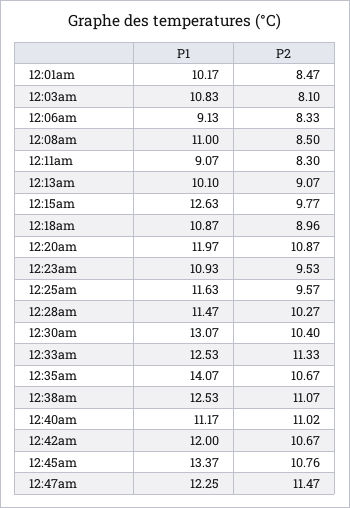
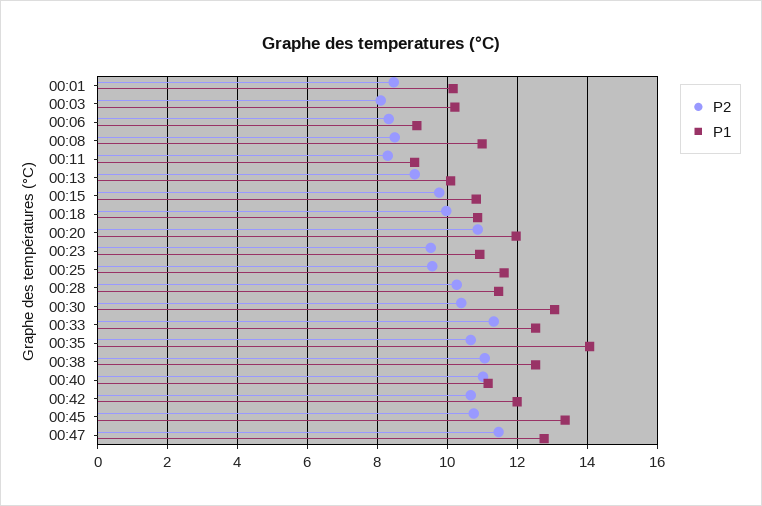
P1, 12:03am: 10.83 -> 10.2
P1, 12:15am: 12.63 -> 10.8
P2, 12:18am: 8.96 -> 10
P1, 12:47am: 12.25 -> 12.8

